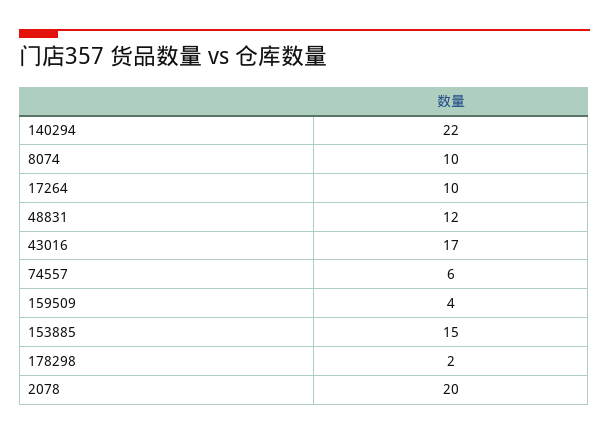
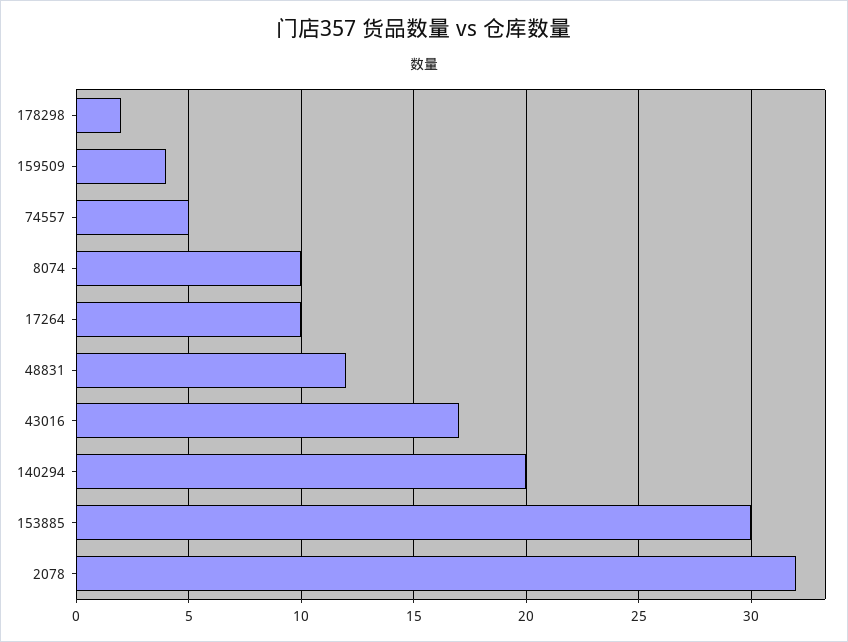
140294: 22 -> 20
74557: 6 -> 5
153885: 15 -> 30
2078: 20 -> 32

